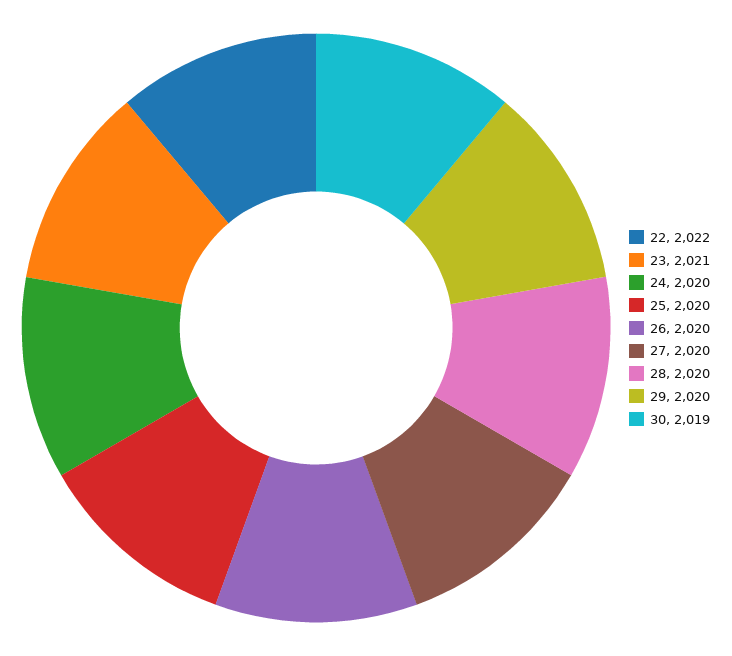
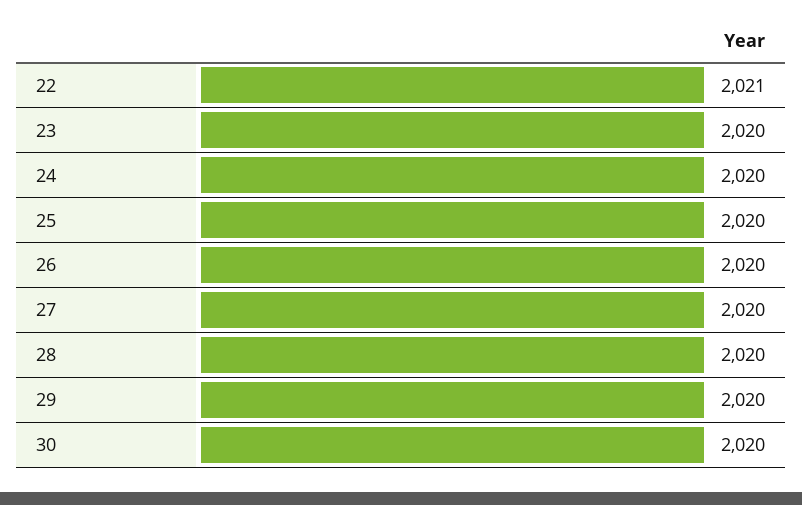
22: 2022 -> 2021
23: 2021 -> 2020
30: 2019 -> 2020

